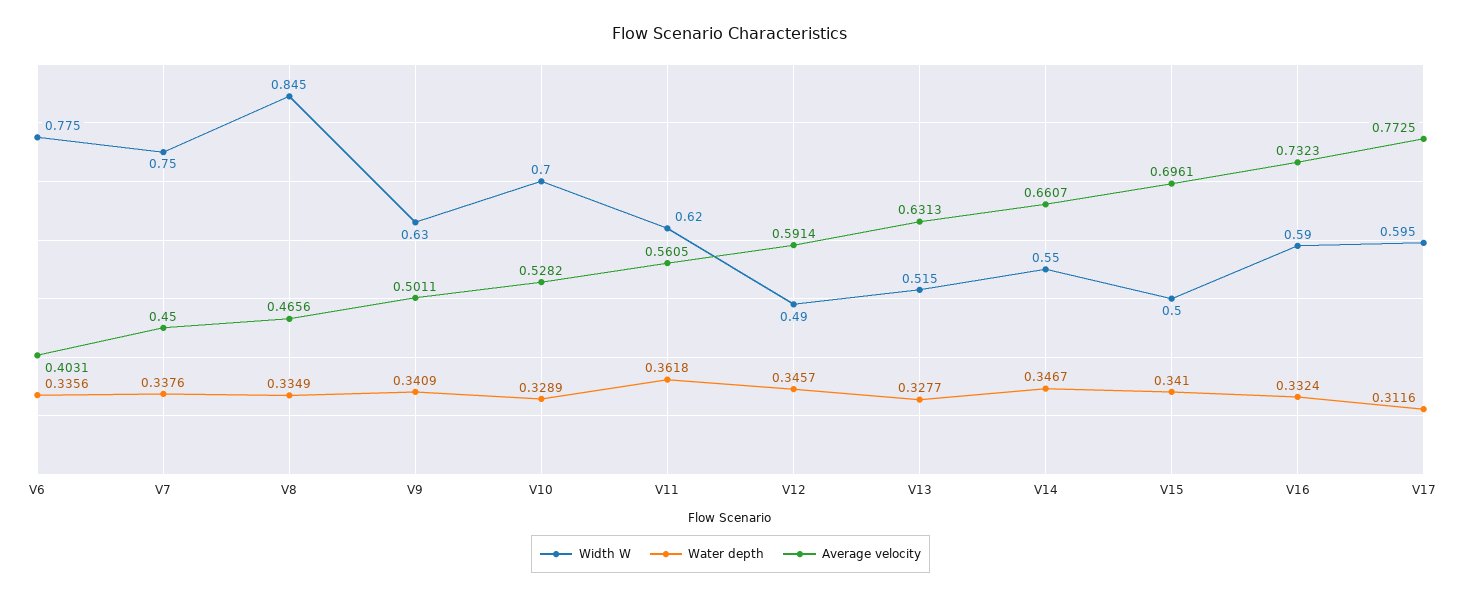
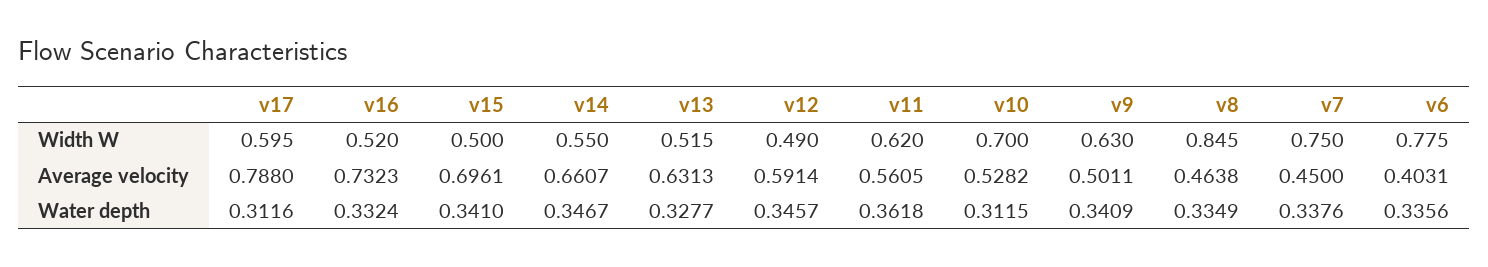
Average velocity, V8: 0.4656 -> 0.4638
Water depth, V10: 0.3289 -> 0.3115
Width W, V16: 0.59 -> 0.52
Average velocity, V17: 0.7725 -> 0.788

